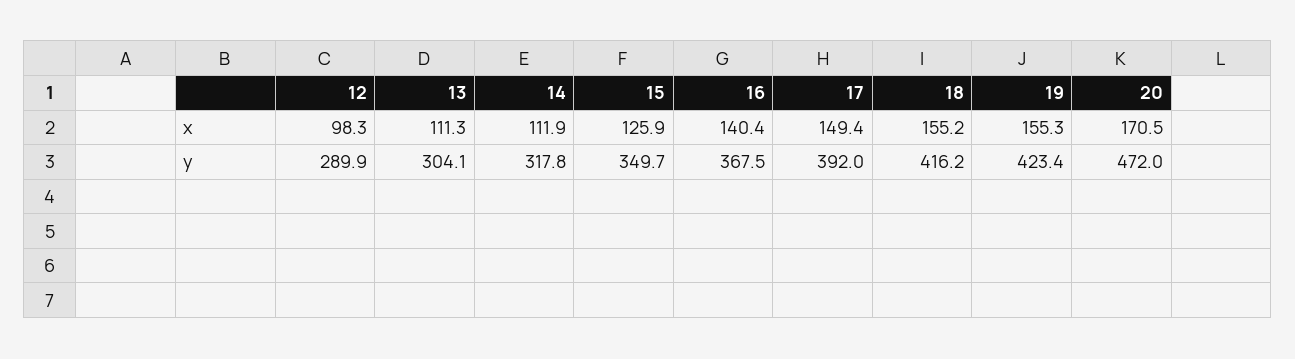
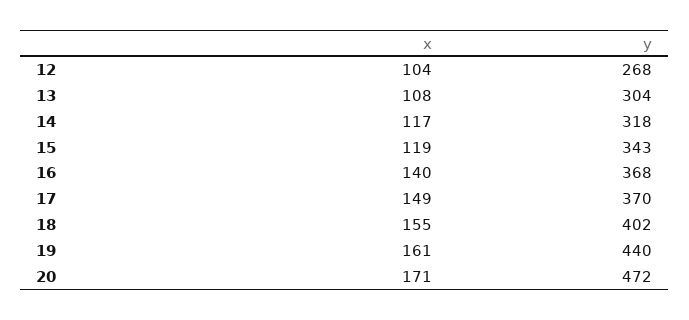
12, x: 98.3 -> 104
13, x: 111.3 -> 108
14, x: 111.9 -> 117
15, x: 125.9 -> 119
19, x: 155.3 -> 161
12, y: 289.9 -> 268
15, y: 349.7 -> 343
17, y: 392 -> 370
18, y: 416.2 -> 402
19, y: 423.4 -> 440

